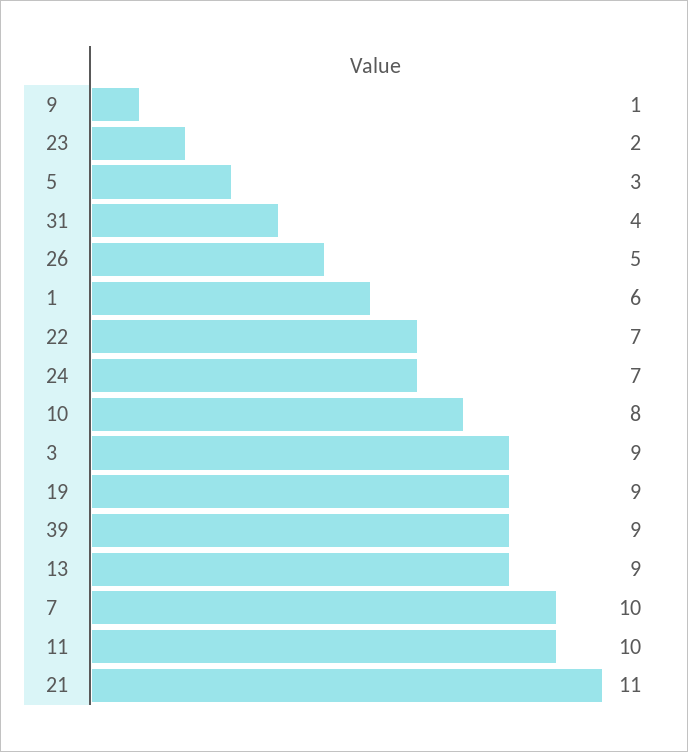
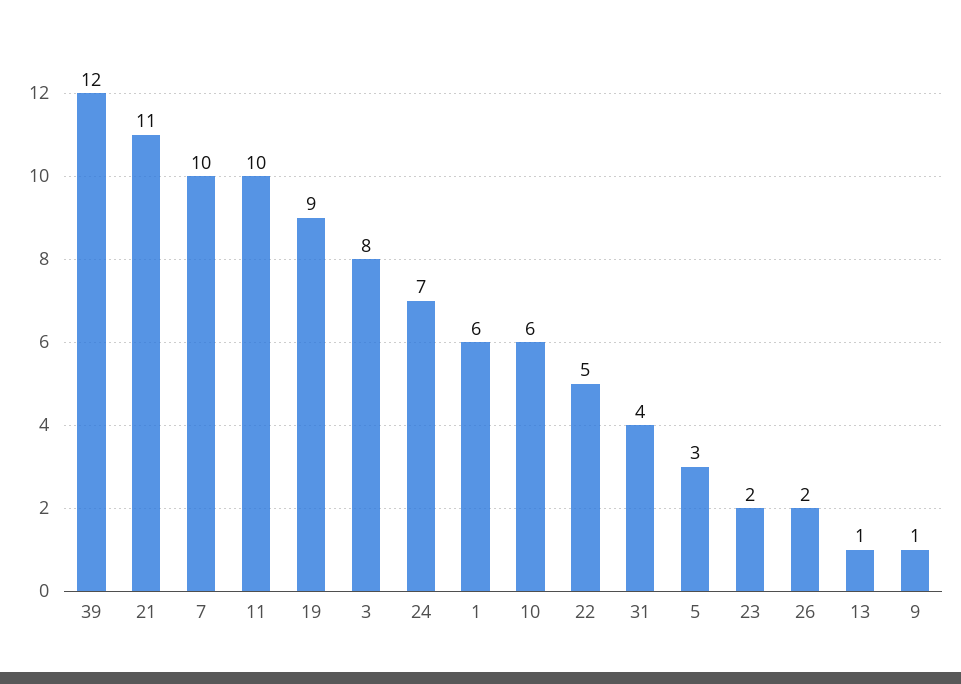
26: 5 -> 2
22: 7 -> 5
10: 8 -> 6
3: 9 -> 8
39: 9 -> 12
13: 9 -> 1

